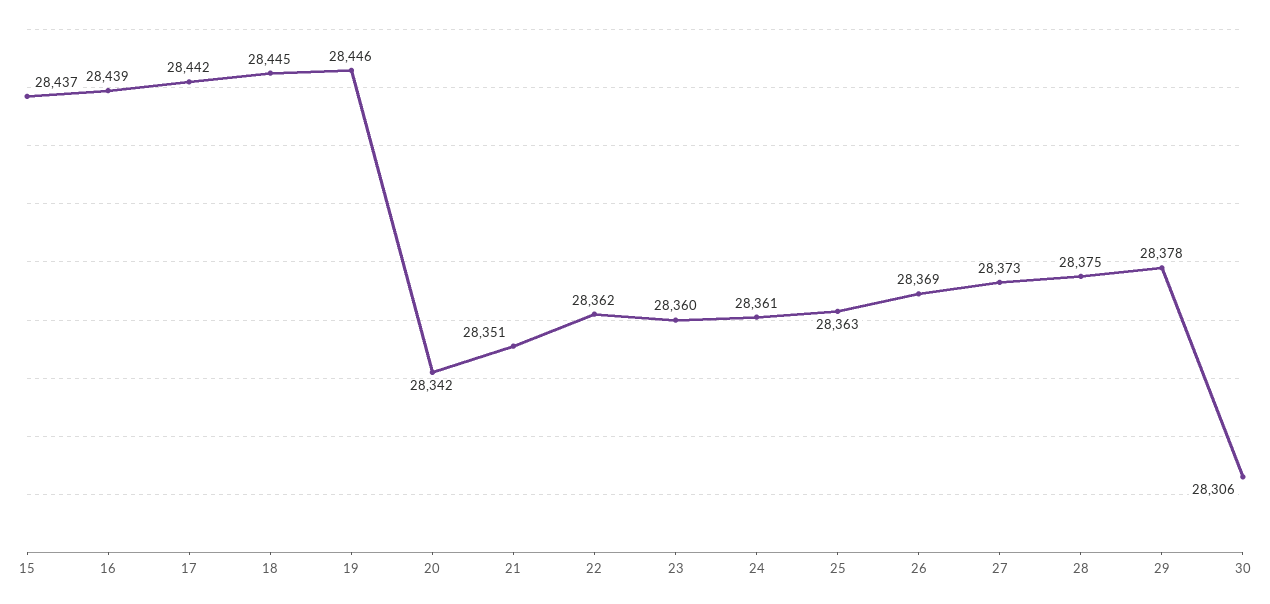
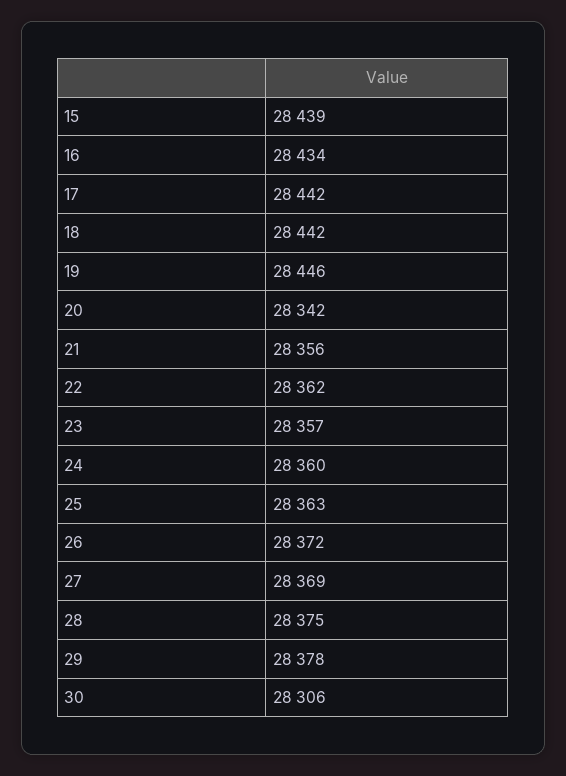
15: 28437 -> 28439
16: 28439 -> 28434
18: 28445 -> 28442
21: 28351 -> 28356
23: 28360 -> 28357
24: 28361 -> 28360
26: 28369 -> 28372
27: 28373 -> 28369

